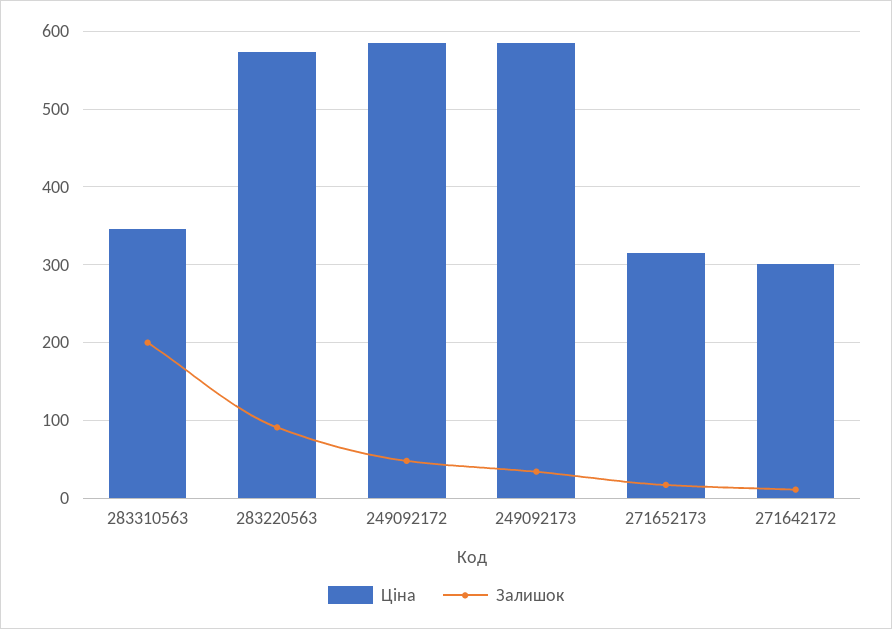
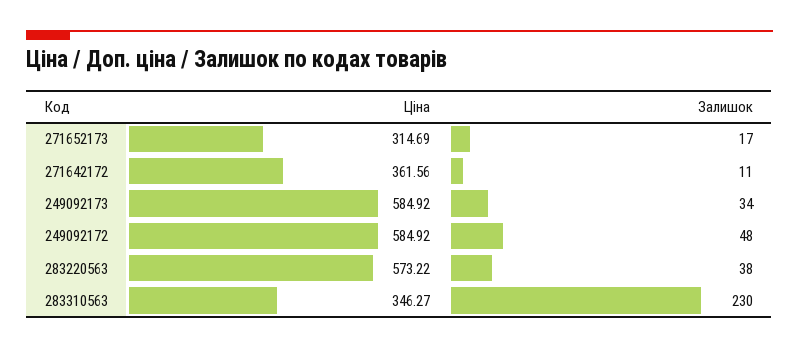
Залишок, 283310563: 200 -> 230
Залишок, 283220563: 90 -> 38
Ціна, 271642172: 300 -> 361.56

